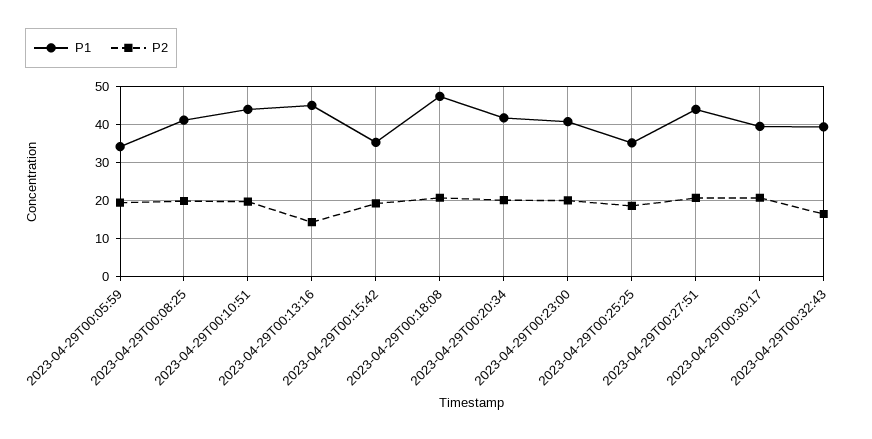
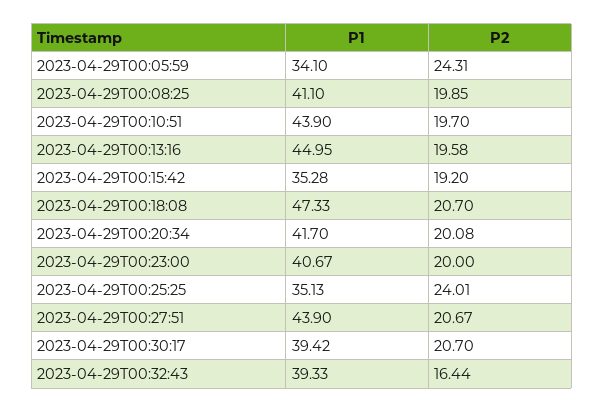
P2, 2023-04-29T00:05:59: 20 -> 24.31
P2, 2023-04-29T00:13:16: 14 -> 19.58
P2, 2023-04-29T00:25:25: 18 -> 24.01

